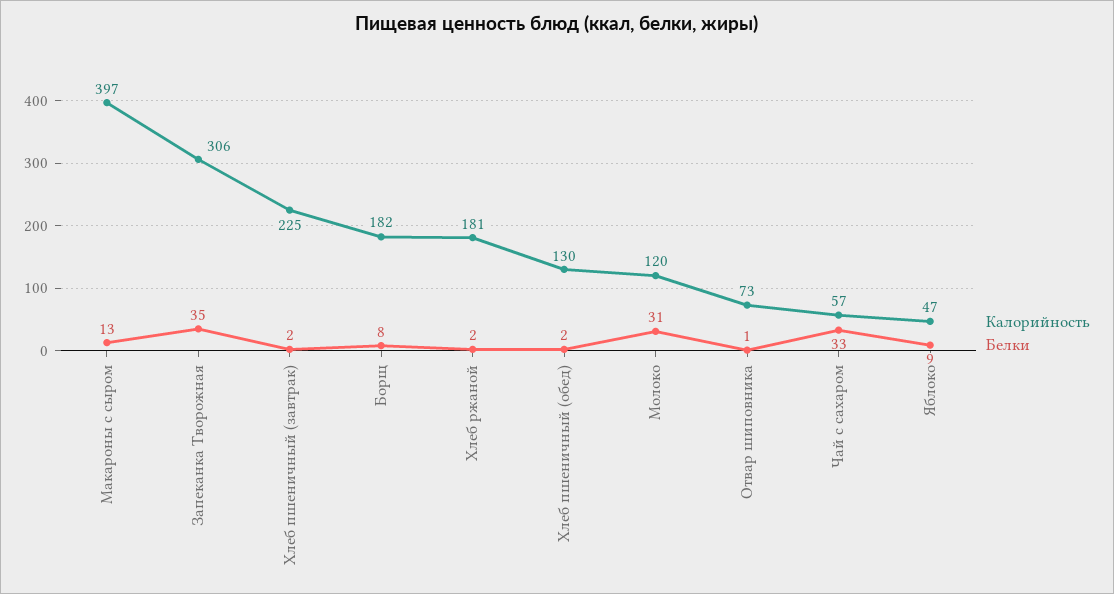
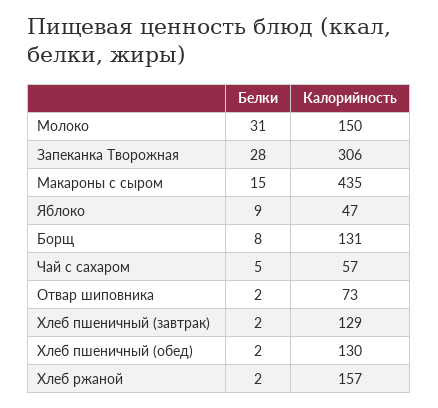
Калорийность, Макароны с сыром: 397 -> 435
Белки, Макароны с сыром: 13 -> 15
Белки, Запеканка Творожная: 35 -> 28
Калорийность, Хлеб пшеничный (завтрак): 225 -> 129
Калорийность, Борщ: 182 -> 131
Калорийность, Хлеб ржаной: 181 -> 157
Калорийность, Молоко: 120 -> 150
Белки, Отвар шиповника: 1 -> 2
Белки, Чай с сахаром: 33 -> 5

